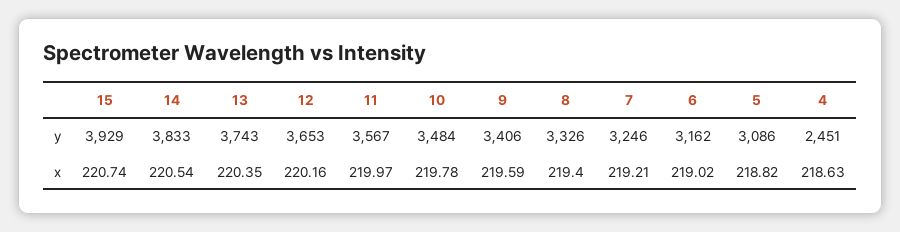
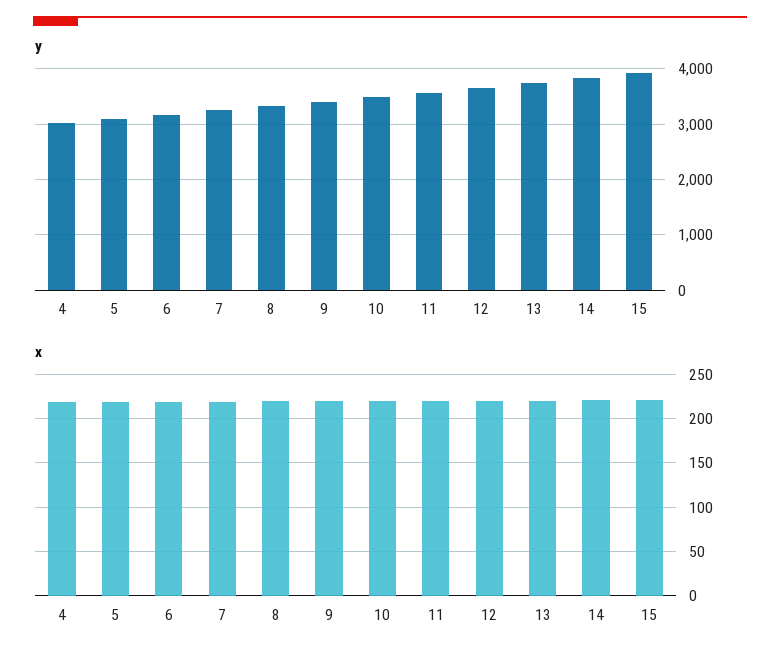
y, 4: 2451 -> 3000

